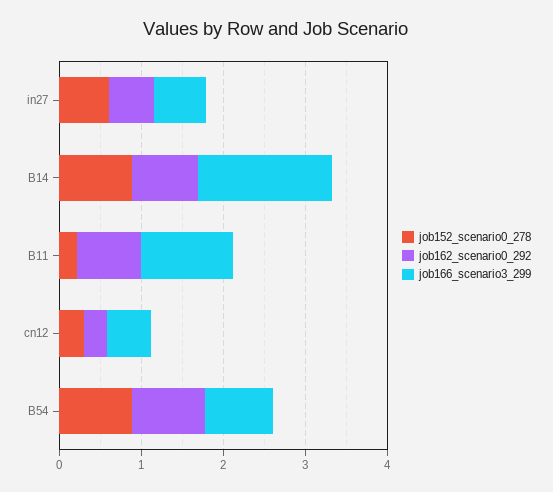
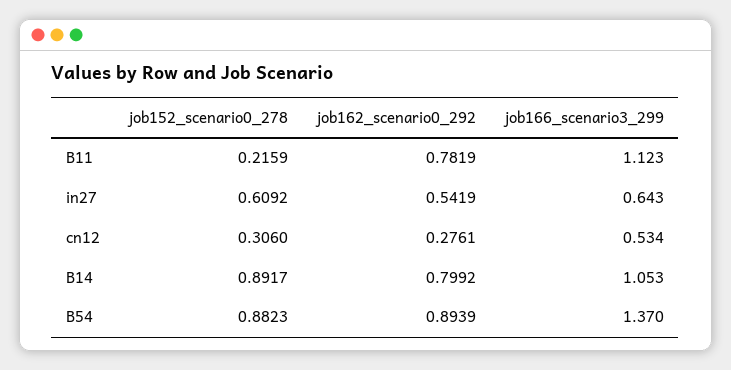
job166_scenario3_299, B14: 1.6 -> 1.053
job166_scenario3_299, B54: 0.8 -> 1.37

